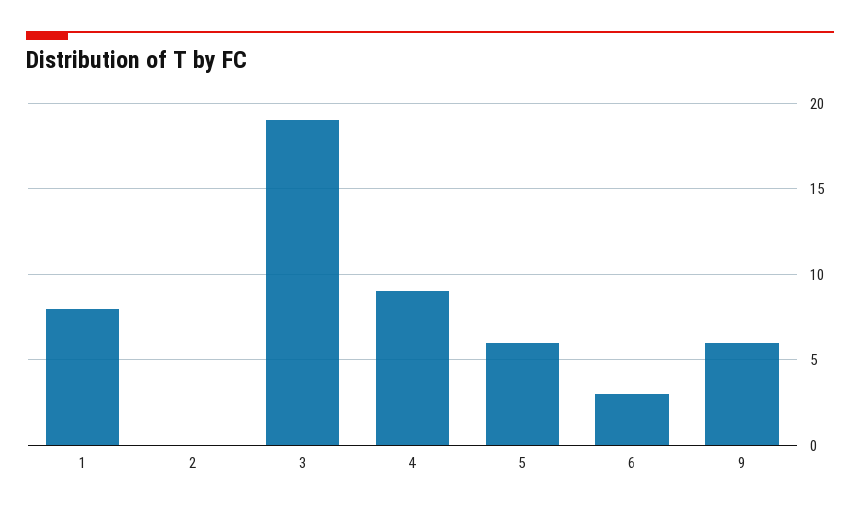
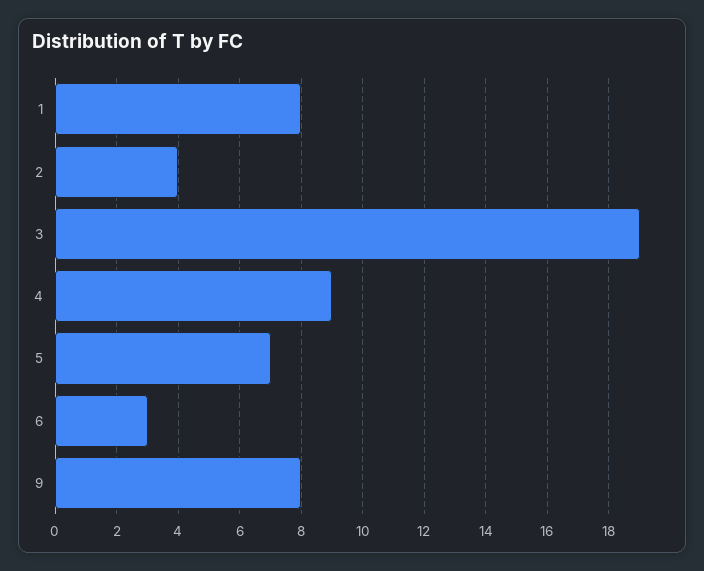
2: 0 -> 4
5: 6 -> 7
9: 6 -> 8

